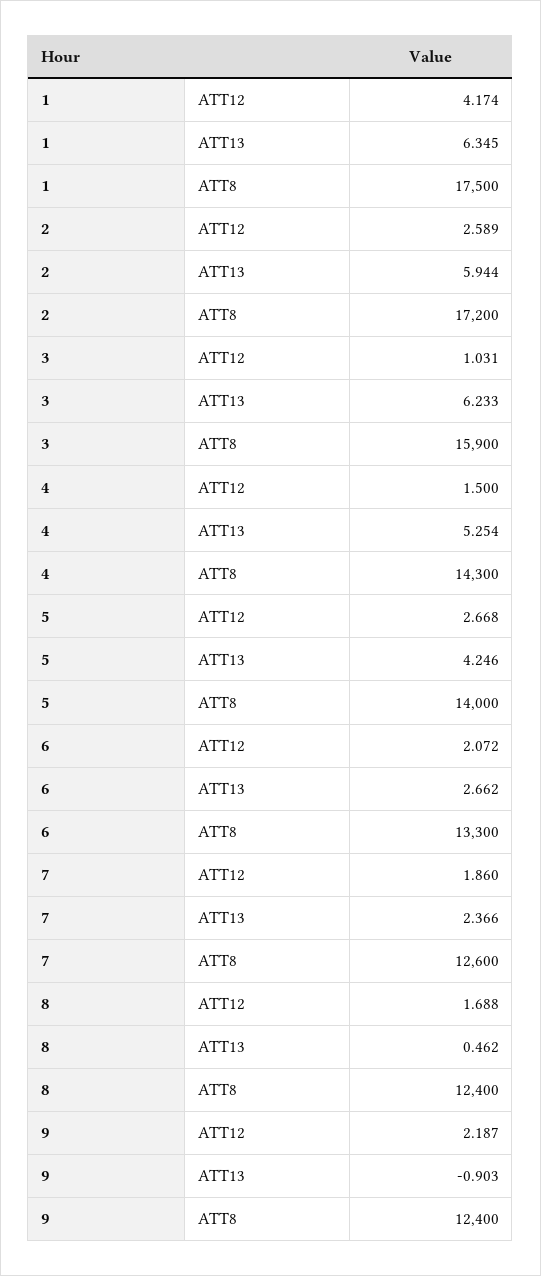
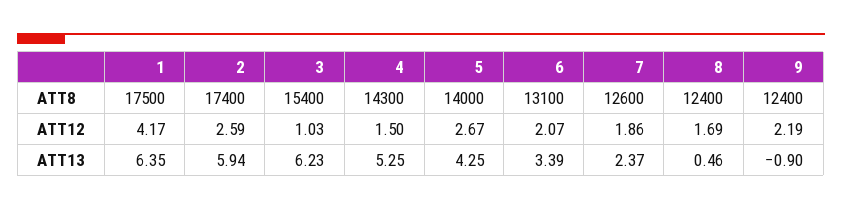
2, ATT8: 17200 -> 17400
3, ATT8: 15900 -> 15400
6, ATT13: 2.662 -> 3.39
6, ATT8: 13300 -> 13100

